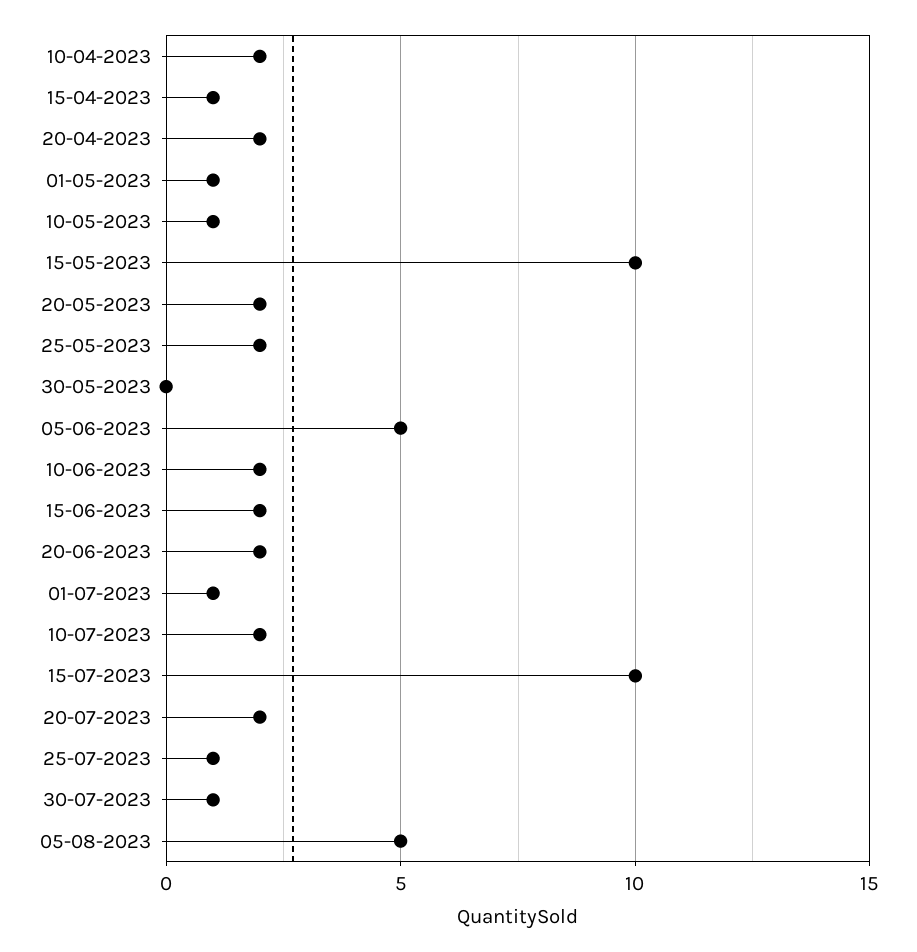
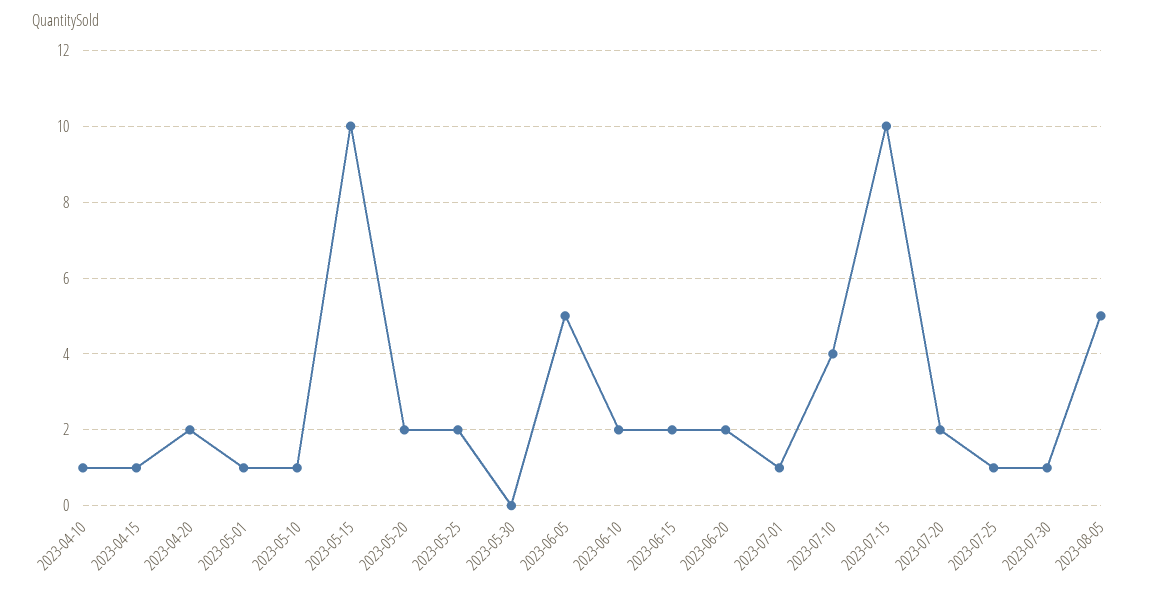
10-04-2023: 2 -> 1
10-07-2023: 2 -> 4

